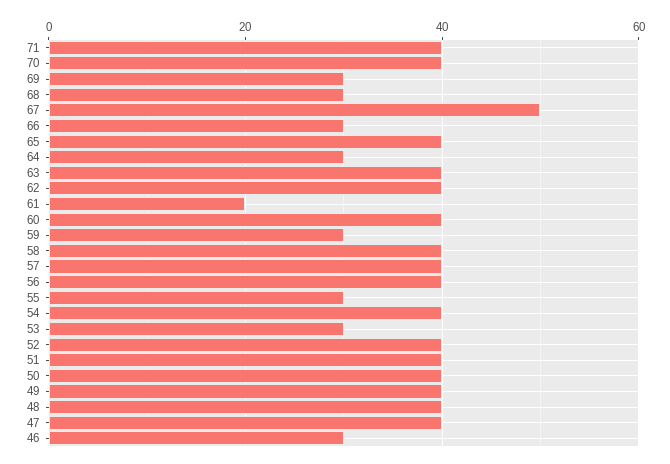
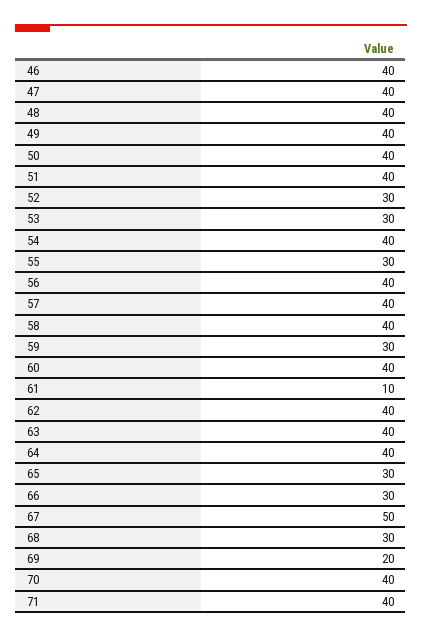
69: 30 -> 20
65: 40 -> 30
64: 30 -> 40
61: 20 -> 10
52: 40 -> 30
46: 30 -> 40

